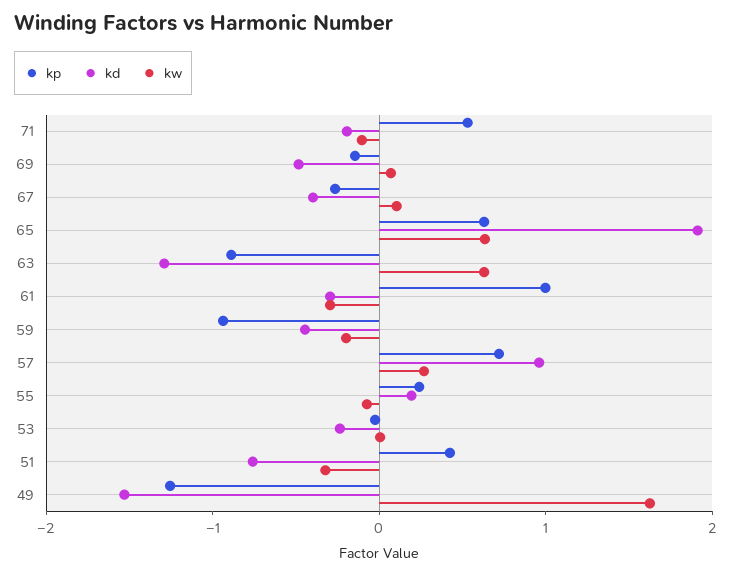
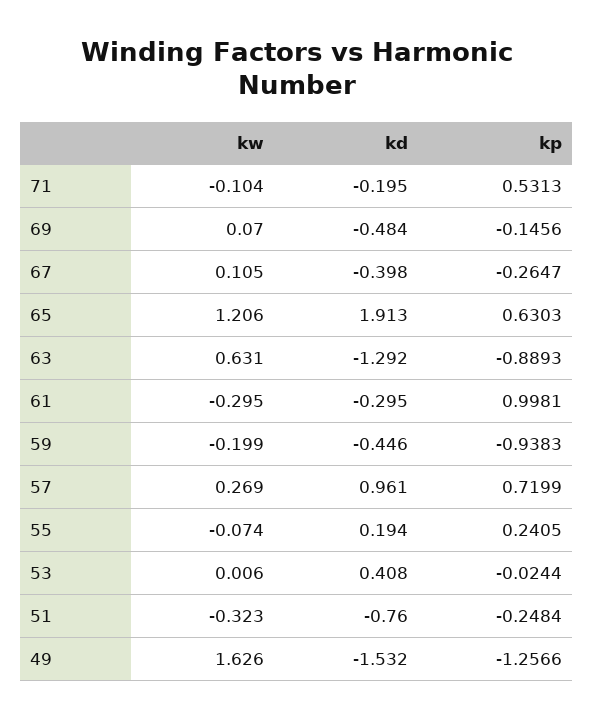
kw, 65: 0.6 -> 1.206
kd, 53: -0.2 -> 0.408
kp, 51: 0.4 -> -0.2484

